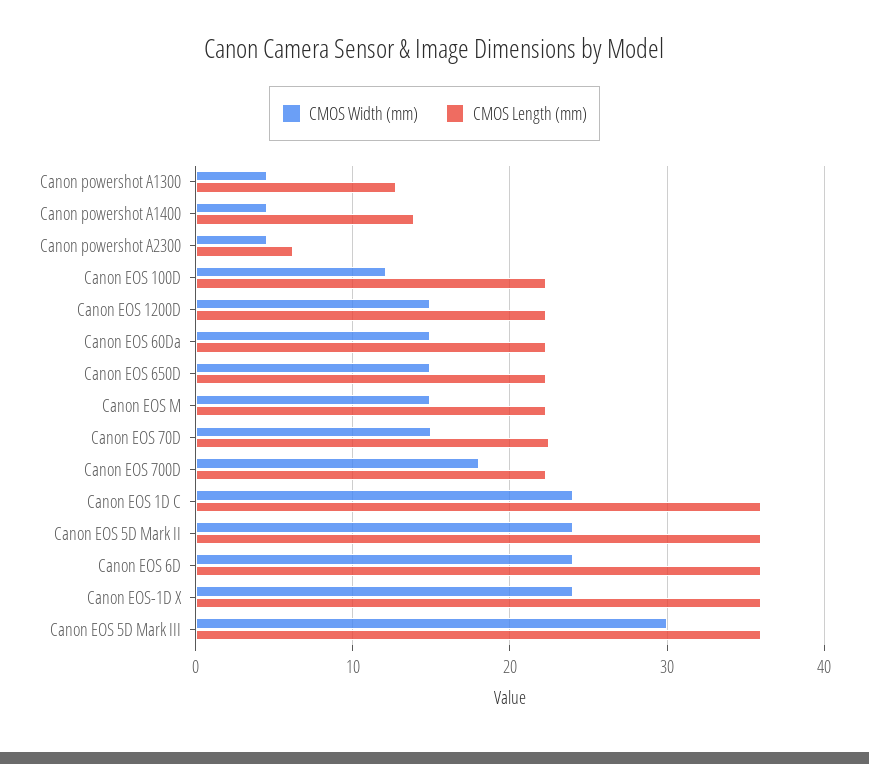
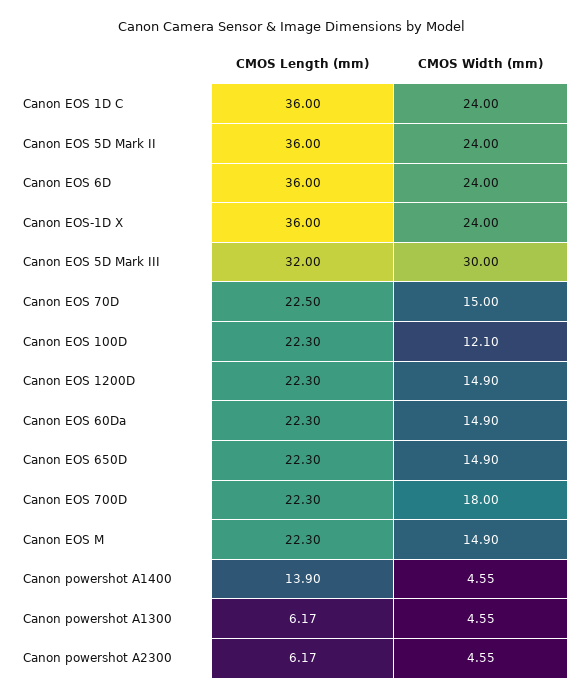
CMOS Length (mm), Canon powershot A1300: 13 -> 6.17
CMOS Length (mm), Canon EOS 5D Mark III: 36 -> 32

